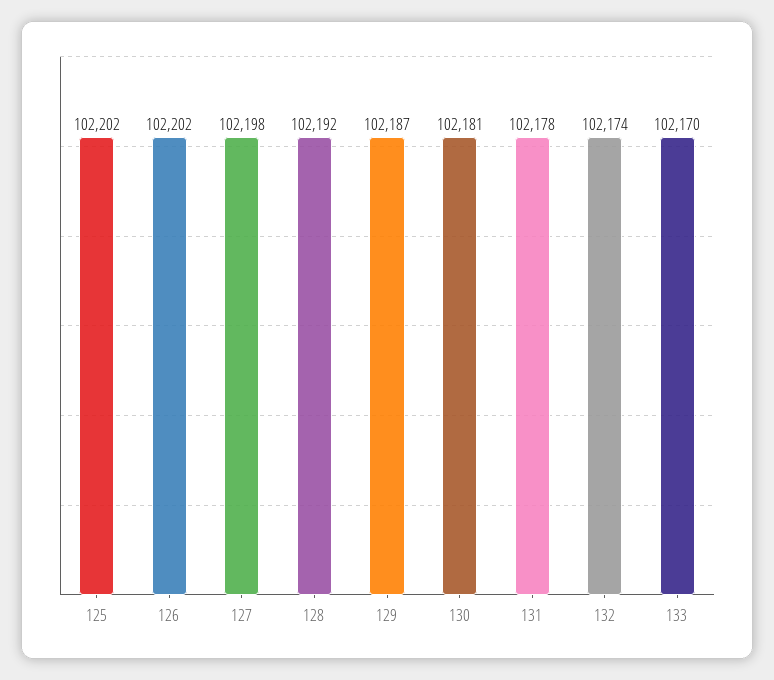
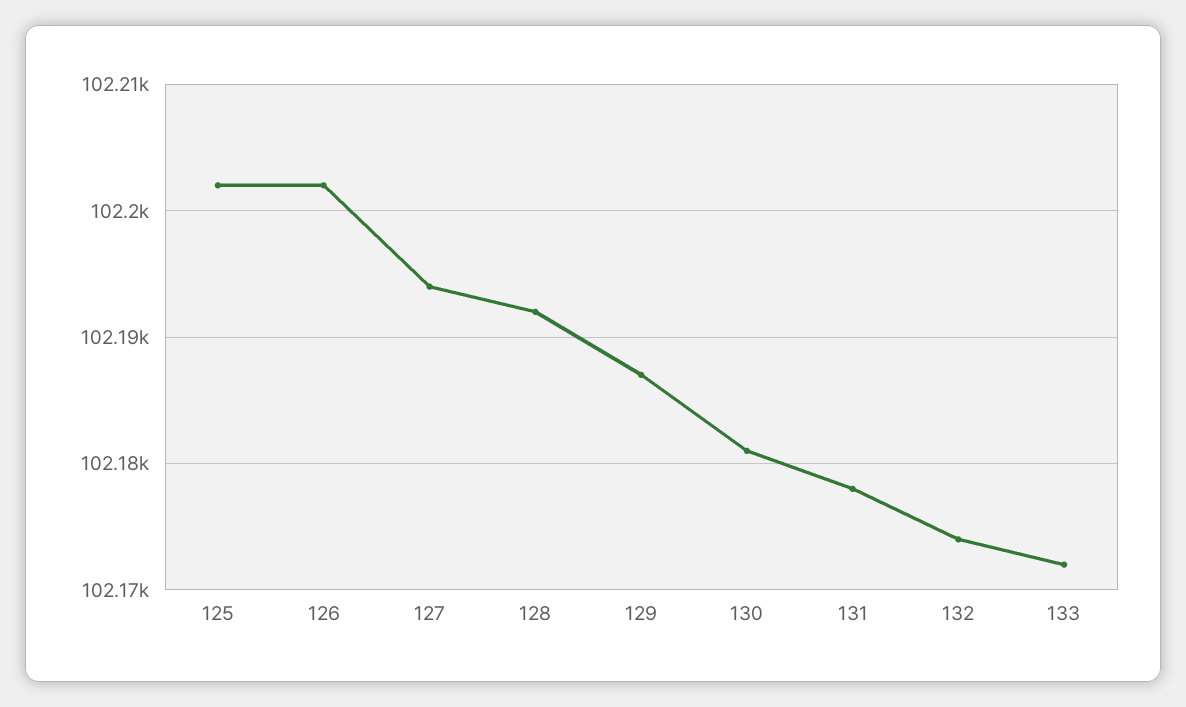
127: 102198 -> 102194
133: 102170 -> 102172

